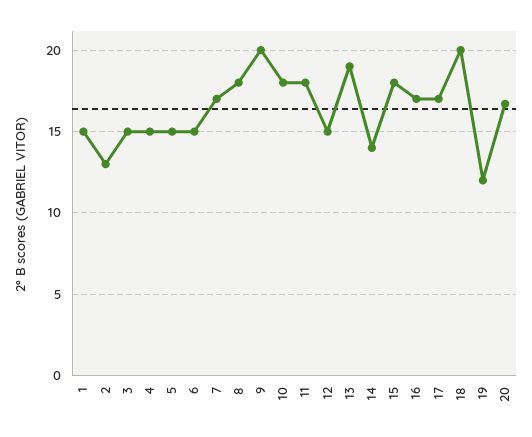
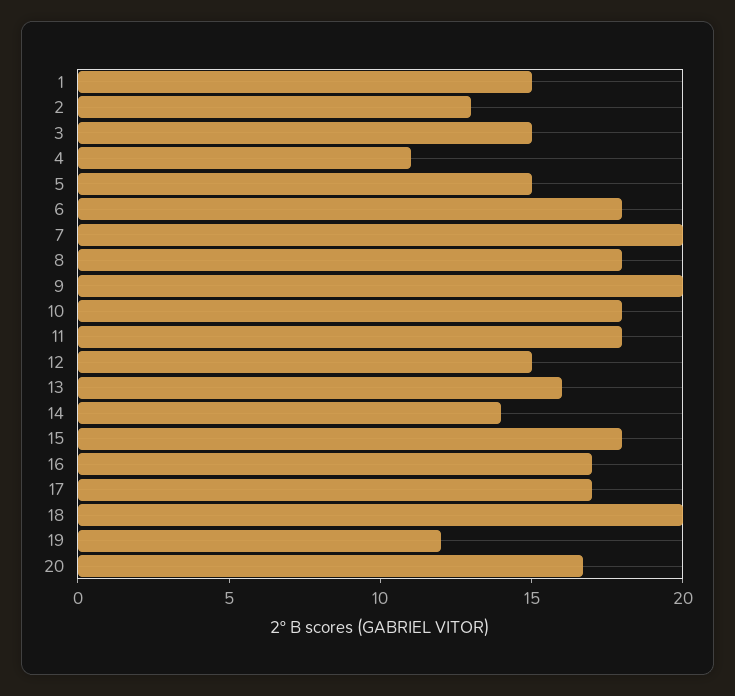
4: 15 -> 11
6: 15 -> 18
7: 17 -> 20
13: 19 -> 16

